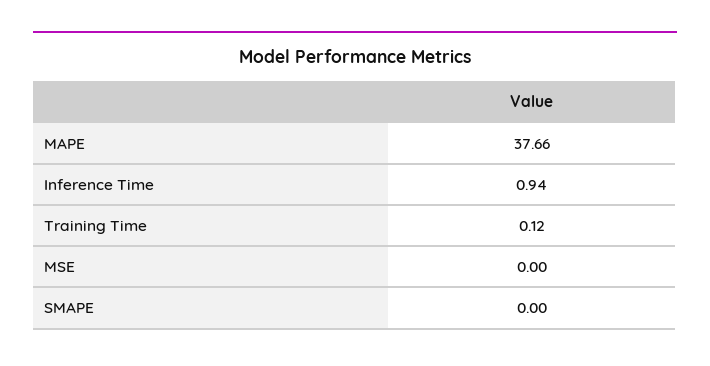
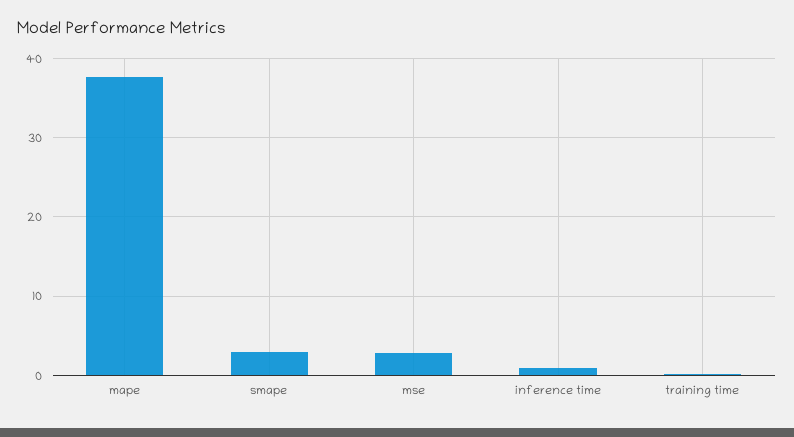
MSE: 0 -> 3
SMAPE: 0 -> 3

